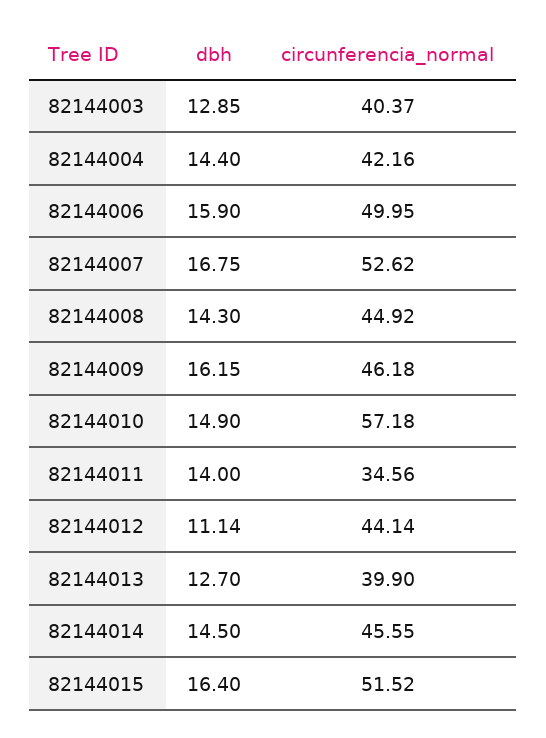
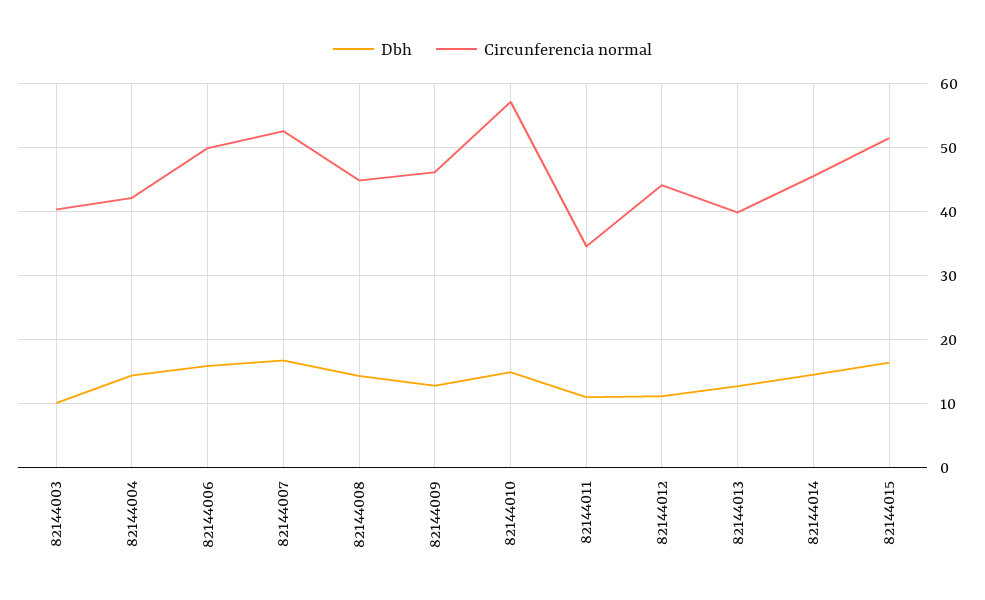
dbh, 82144003: 12.85 -> 10
dbh, 82144009: 16.15 -> 13
dbh, 82144011: 14 -> 11

